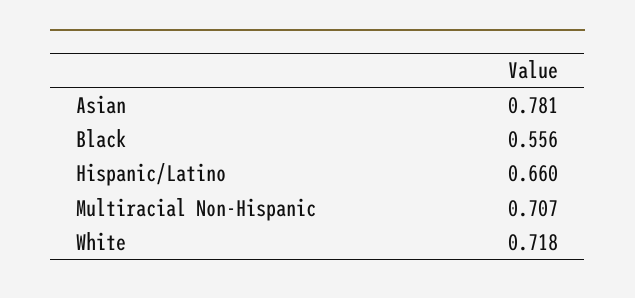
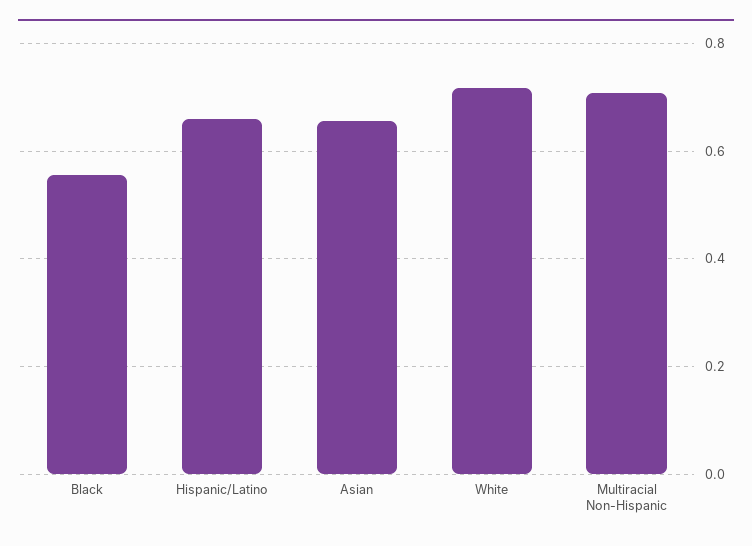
Asian: 0.781 -> 0.66

